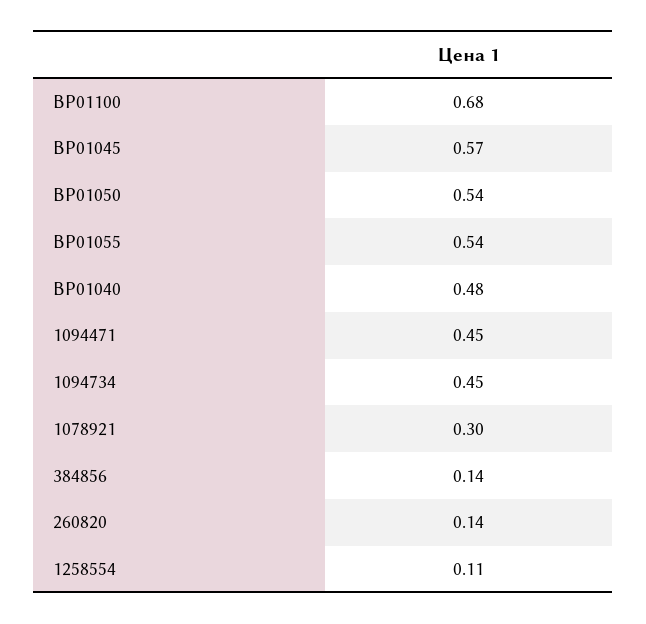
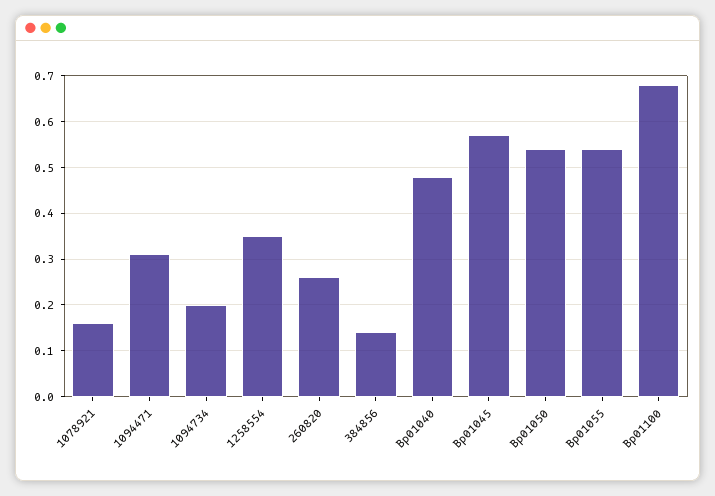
1094471: 0.45 -> 0.3
1094734: 0.45 -> 0.2
1078921: 0.3 -> 0.15
260820: 0.14 -> 0.25
1258554: 0.11 -> 0.35

